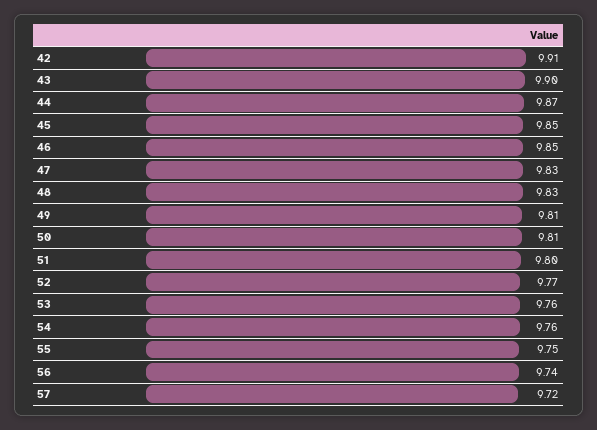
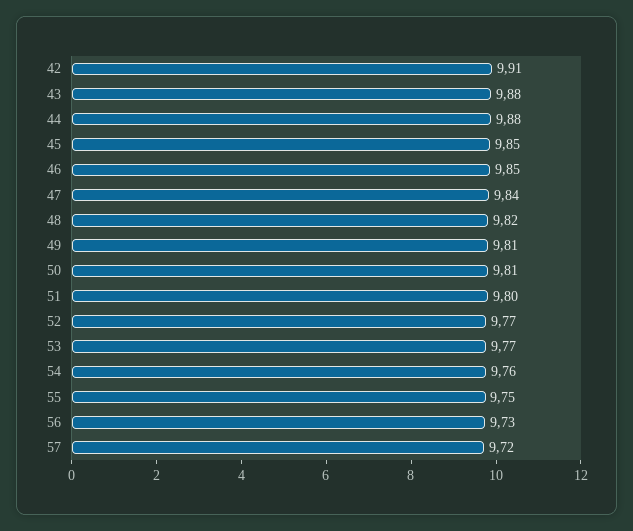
43: 9.9 -> 9.88
44: 9.87 -> 9.88
47: 9.83 -> 9.84
48: 9.83 -> 9.82
53: 9.76 -> 9.77
56: 9.74 -> 9.73

